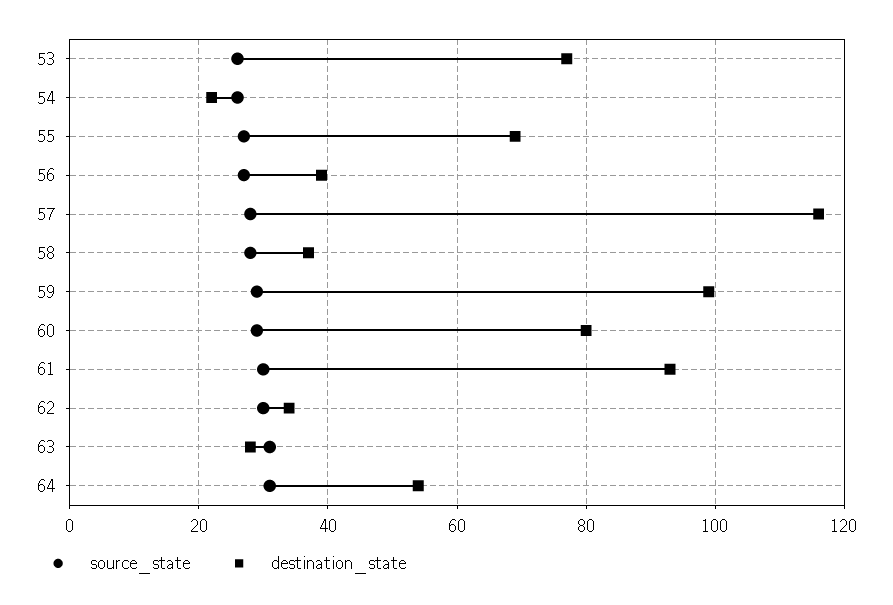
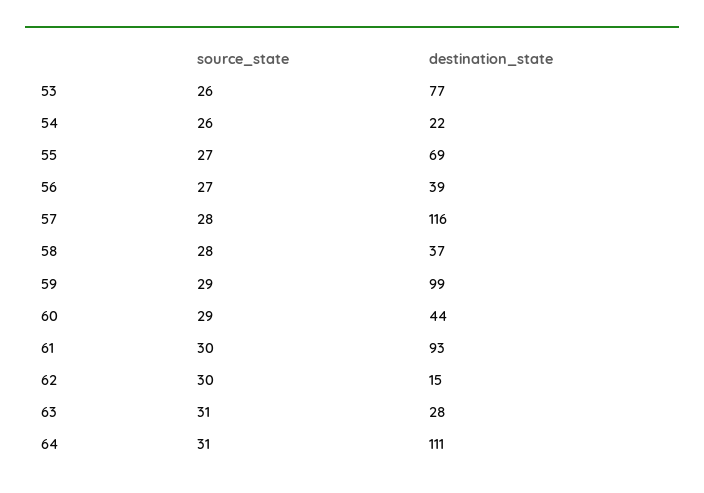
destination_state, 60: 80 -> 44
destination_state, 62: 35 -> 15
destination_state, 64: 55 -> 111

